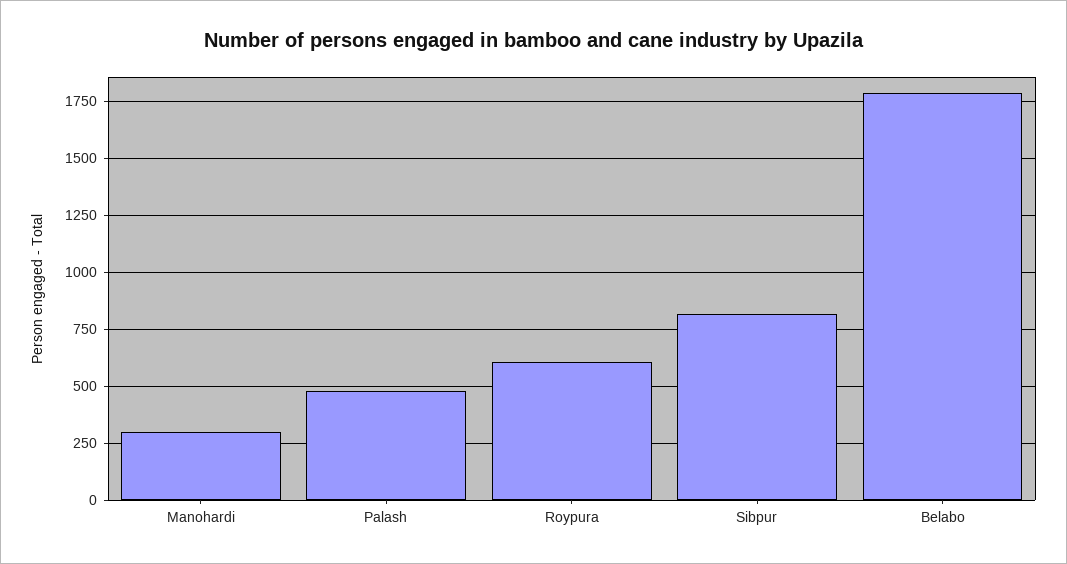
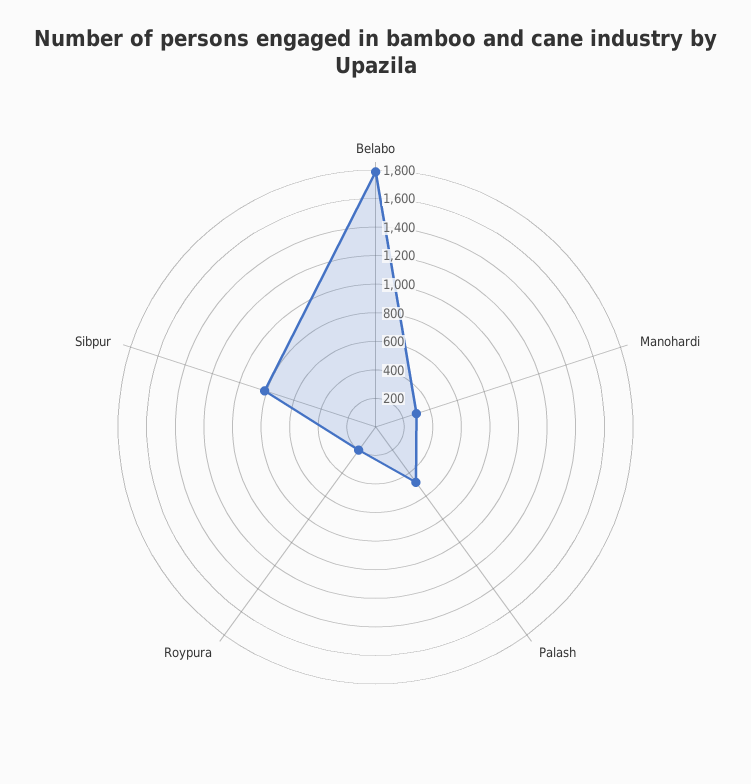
Roypura: 600 -> 200

